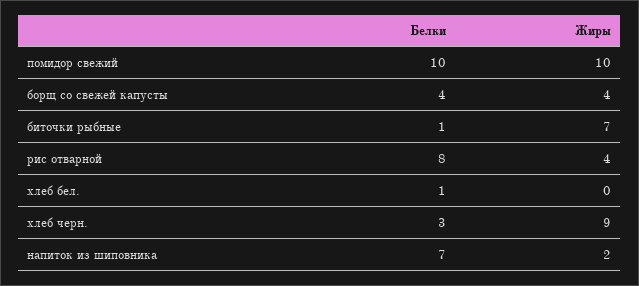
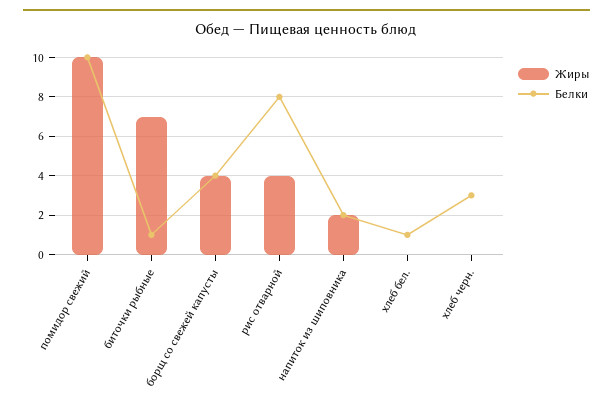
Жиры, хлеб черн.: 9 -> 0
Белки, напиток из шиповника: 7 -> 2

